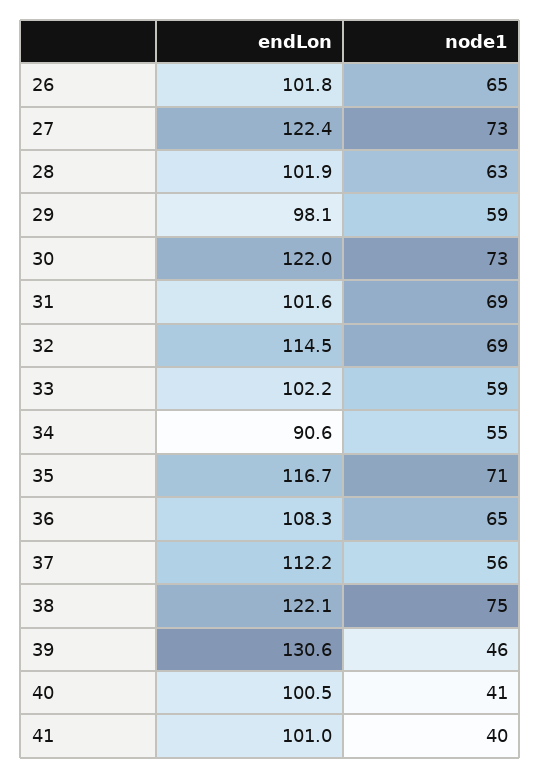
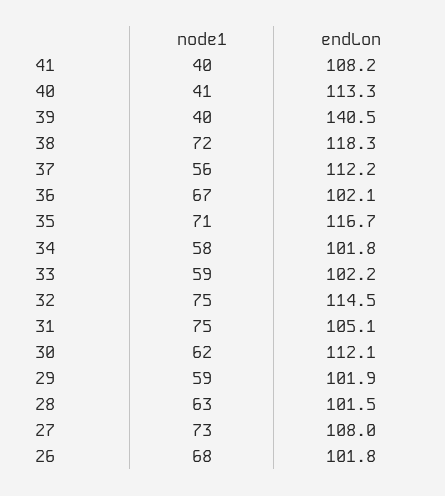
node1, 26: 65 -> 68
endLon, 27: 122.4 -> 108
endLon, 28: 101.9 -> 101.5
endLon, 29: 98.1 -> 101.9
endLon, 30: 122 -> 112.1
node1, 30: 73 -> 62
endLon, 31: 101.6 -> 105.1
node1, 31: 69 -> 75
node1, 32: 69 -> 75
endLon, 34: 90.6 -> 101.8
node1, 34: 55 -> 58
endLon, 36: 108.3 -> 102.1
node1, 36: 65 -> 67
endLon, 38: 122.1 -> 118.3
node1, 38: 75 -> 72
endLon, 39: 130.6 -> 140.5
node1, 39: 46 -> 40
endLon, 40: 100.5 -> 113.3
endLon, 41: 101 -> 108.2

